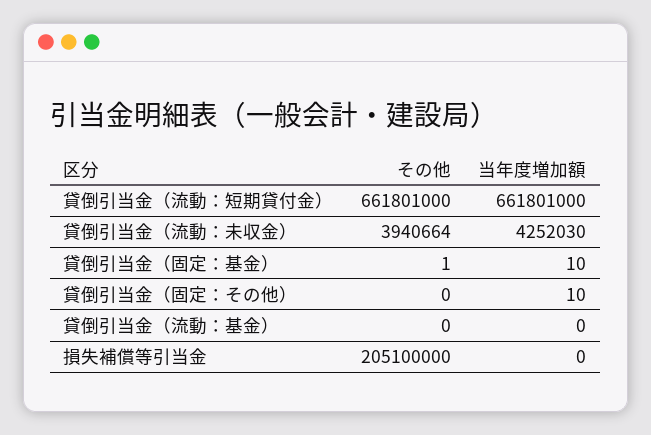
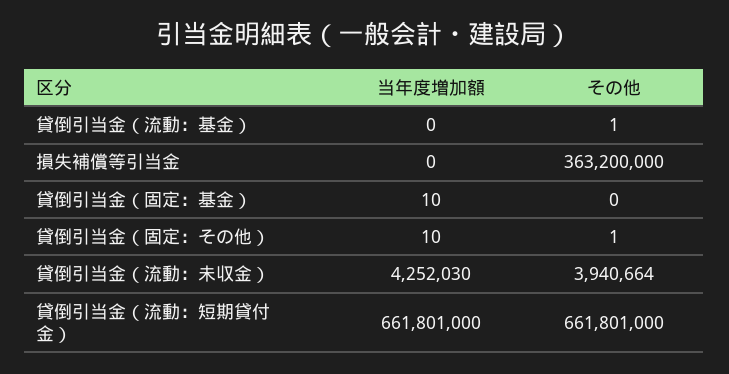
その他, 貸倒引当金（固定：基金）: 1 -> 0
その他, 貸倒引当金（固定：その他）: 0 -> 1
その他, 貸倒引当金（流動：基金）: 0 -> 1
その他, 損失補償等引当金: 205100000 -> 363200000

